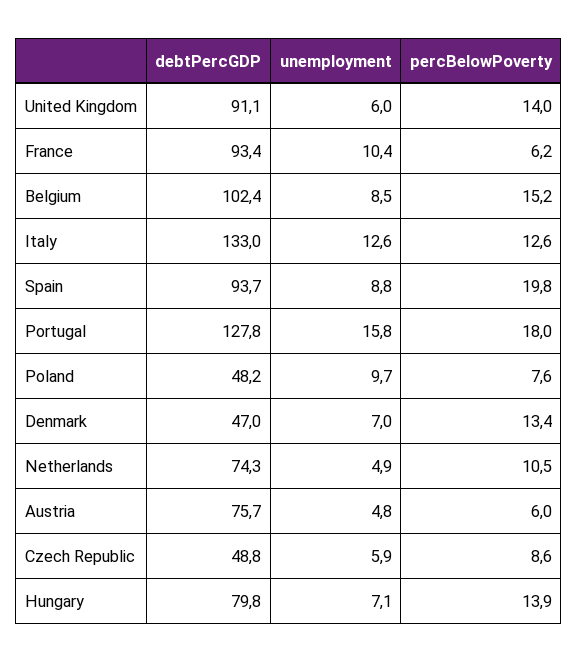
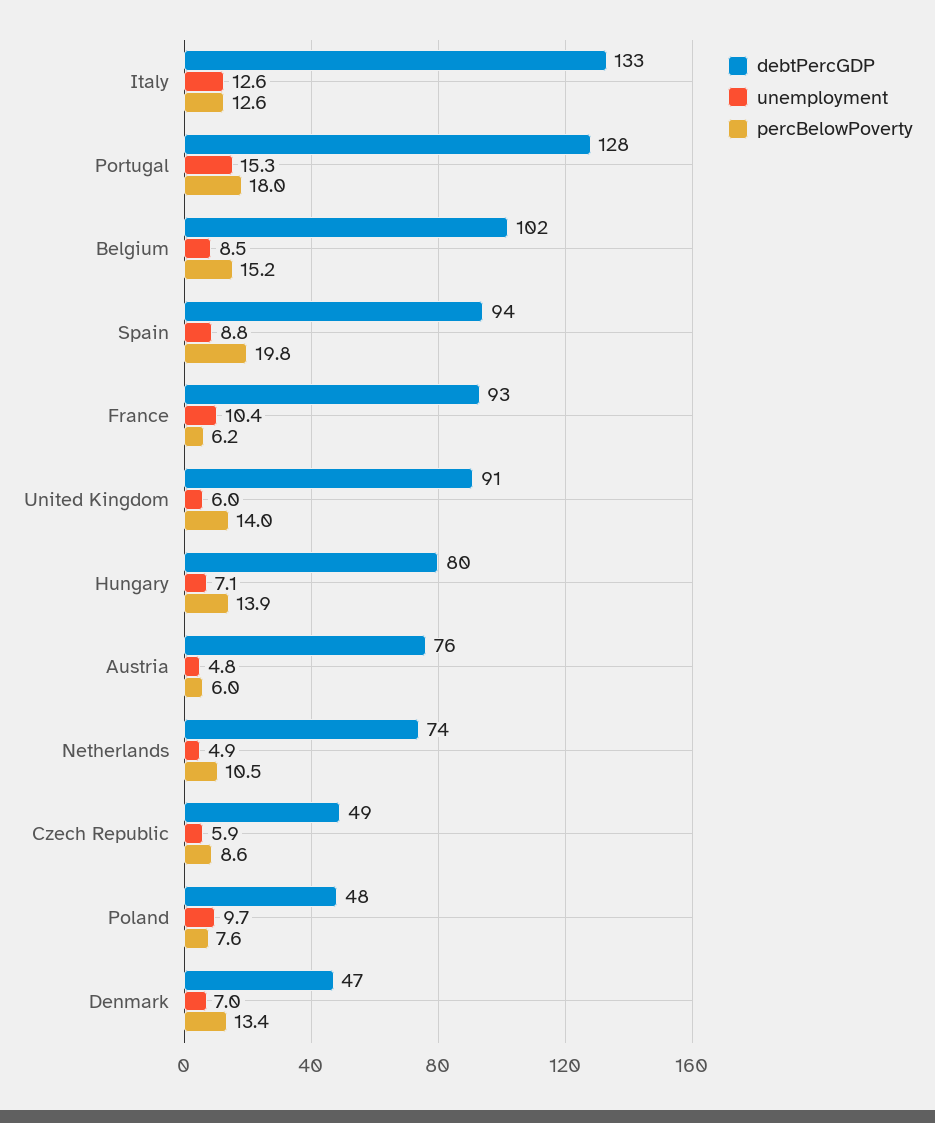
unemployment, Portugal: 15.8 -> 15.3

